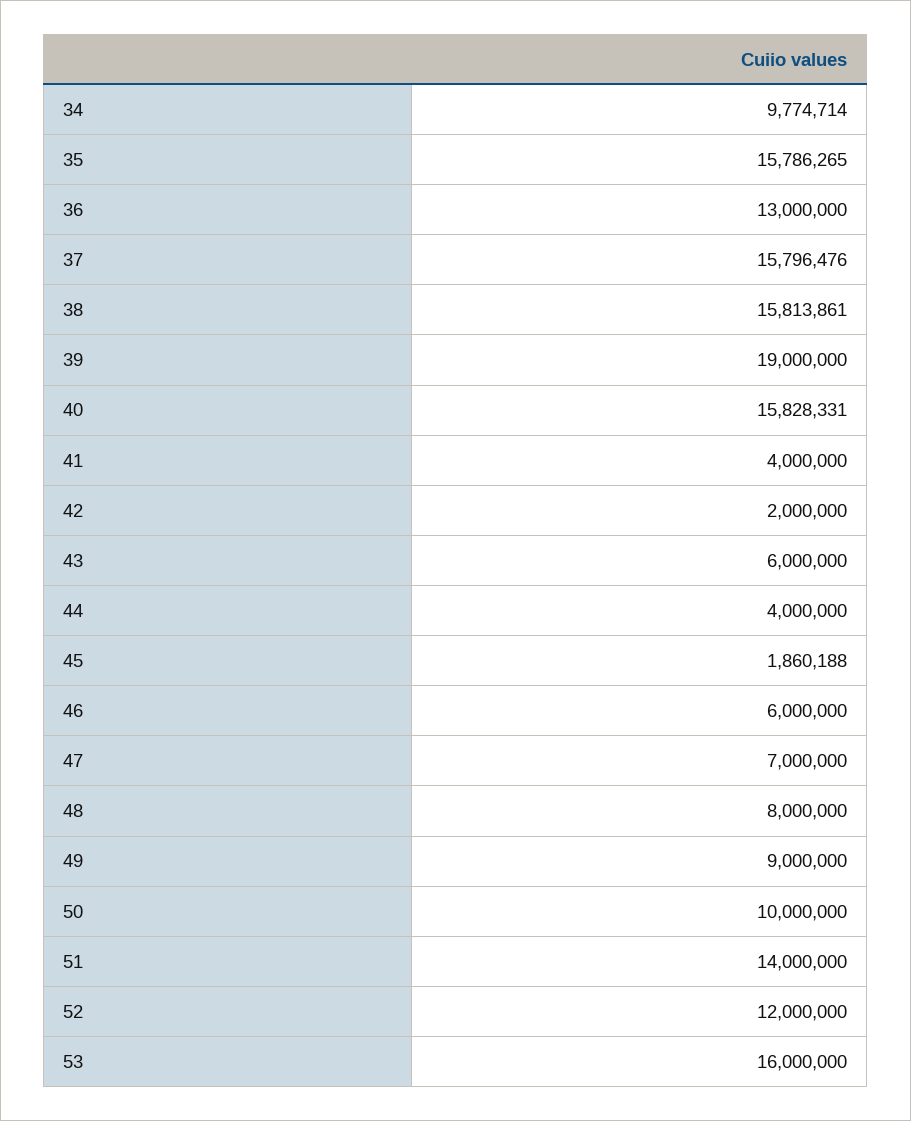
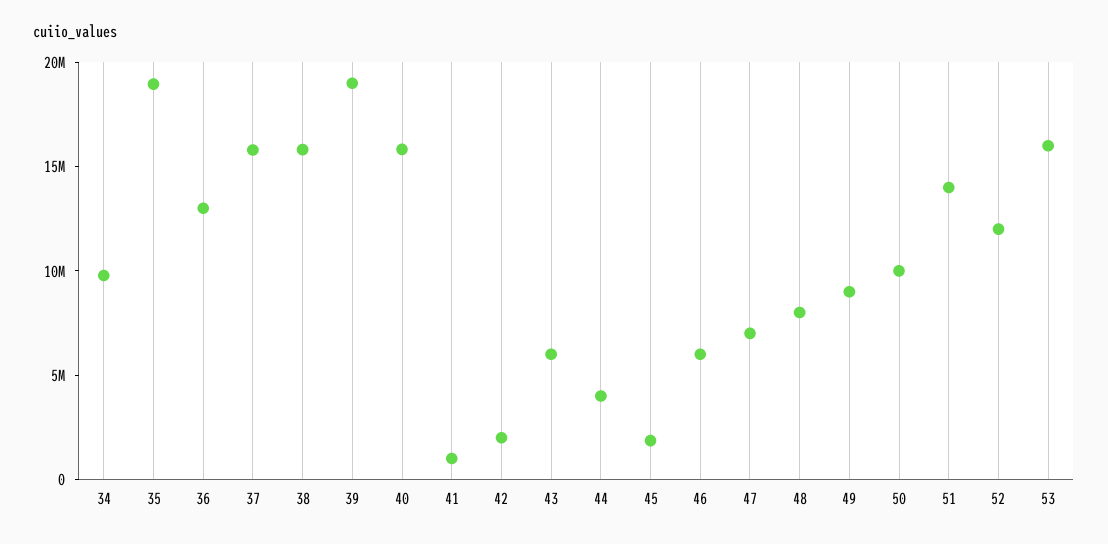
35: 15786265 -> 19000000
41: 4000000 -> 1000000

